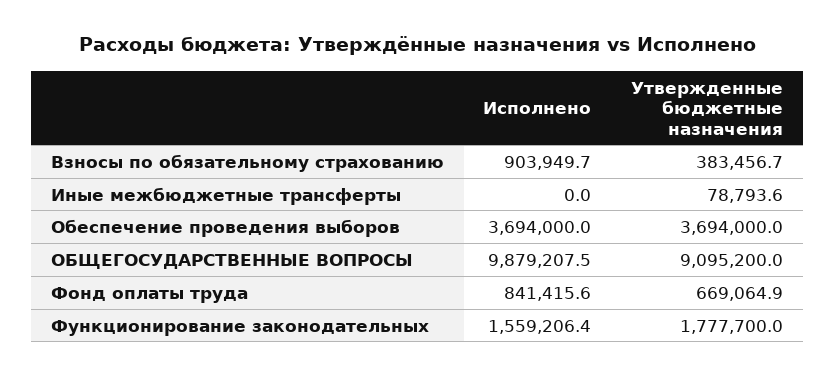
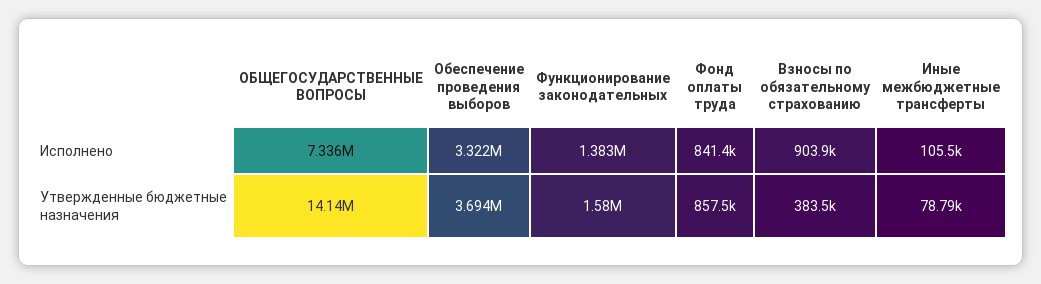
Исполнено, Иные межбюджетные трансферты: 0 -> 105500
Исполнено, Обеспечение проведения выборов: 3694000 -> 3322000
Исполнено, ОБЩЕГОСУДАРСТВЕННЫЕ ВОПРОСЫ: 9879207.5 -> 7336000
Утвержденные бюджетные назначения, ОБЩЕГОСУДАРСТВЕННЫЕ ВОПРОСЫ: 9095200 -> 14140000
Утвержденные бюджетные назначения, Фонд оплаты труда: 669064.9 -> 857500
Исполнено, Функционирование законодательных: 1559206.4 -> 1383000
Утвержденные бюджетные назначения, Функционирование законодательных: 1777700 -> 1580000

